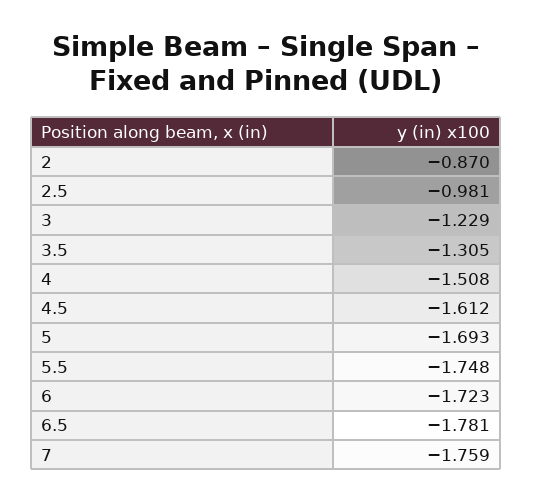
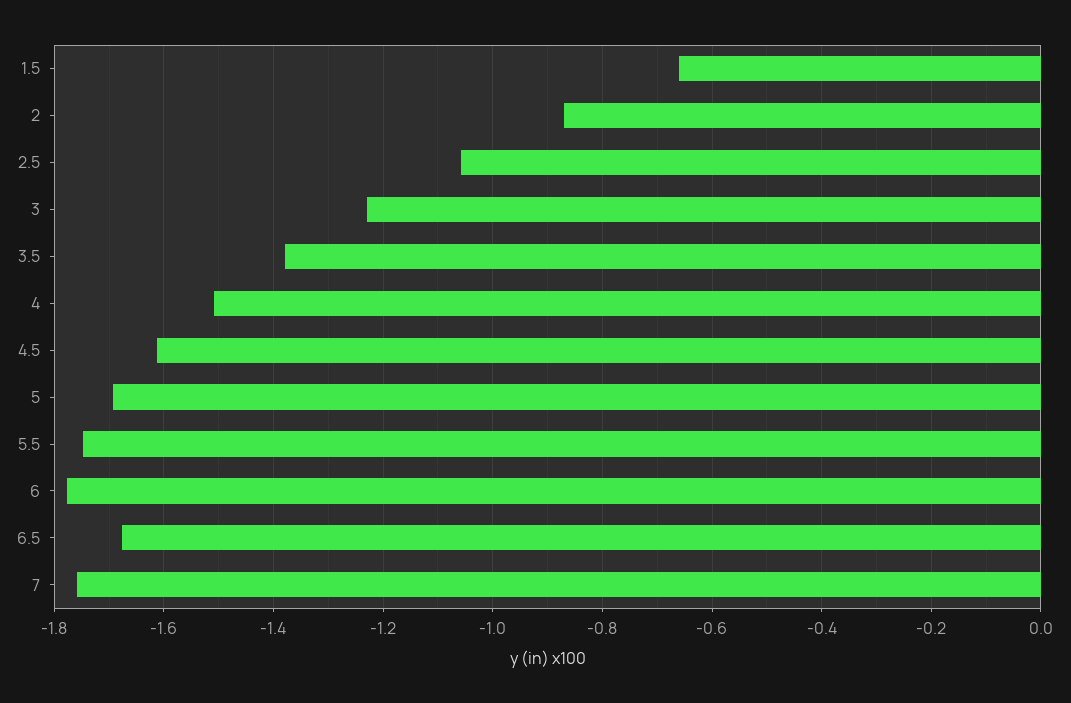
2.5: -0.981 -> -1.06
3.5: -1.305 -> -1.38
6: -1.723 -> -1.78
6.5: -1.781 -> -1.68
1.5: none -> -0.66

